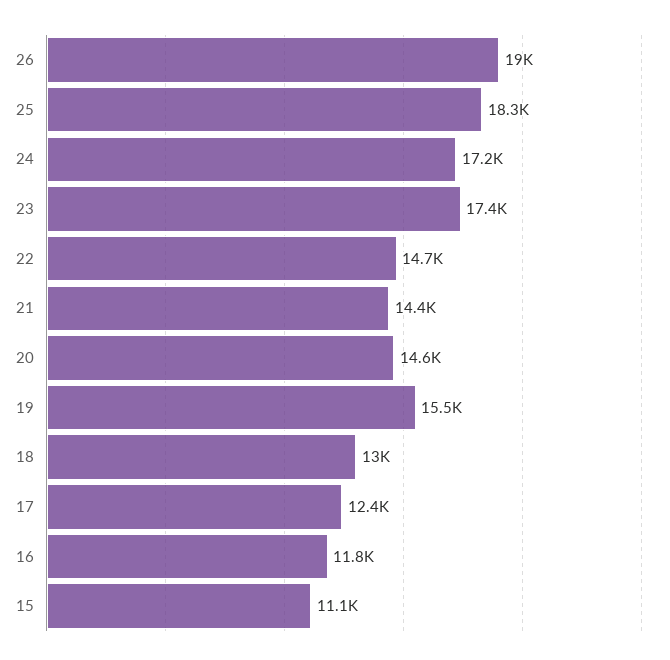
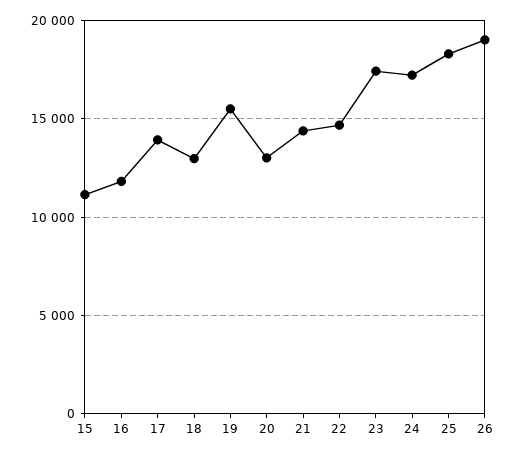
20: 14600 -> 13000
17: 12400 -> 14000

